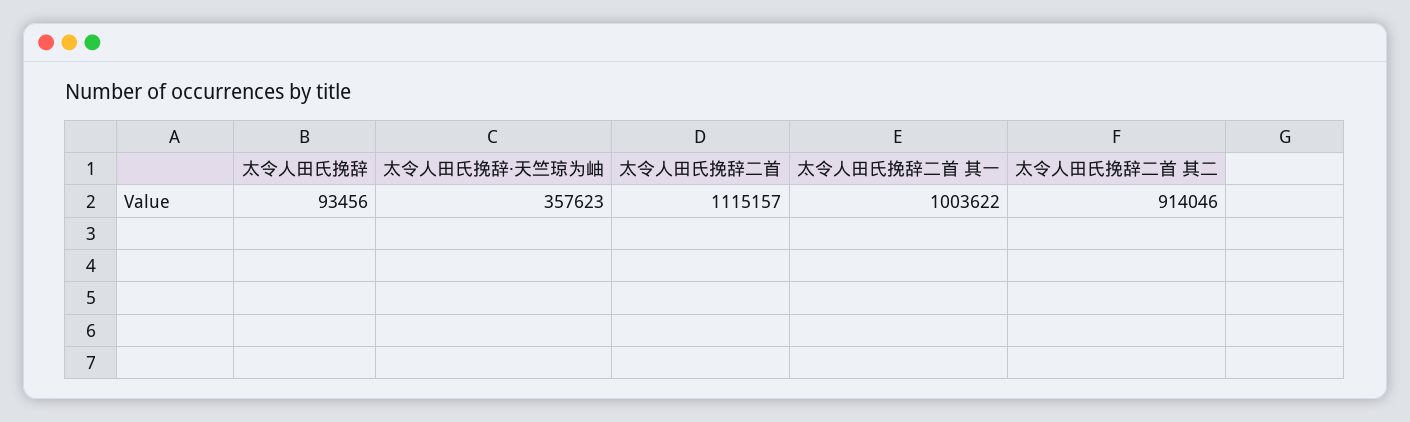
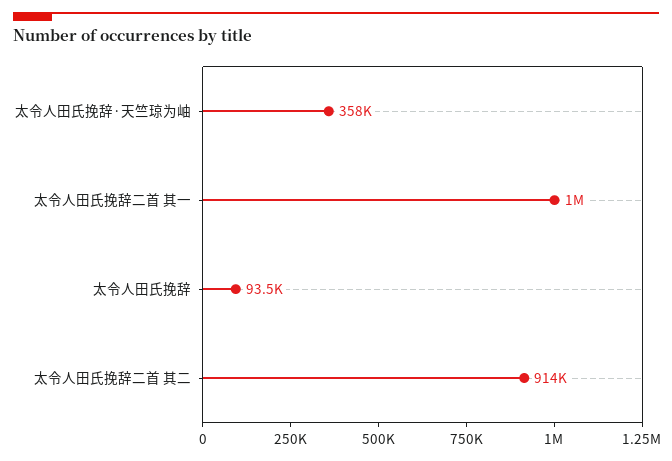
太令人田氏挽辞二首: 1115157 -> none

